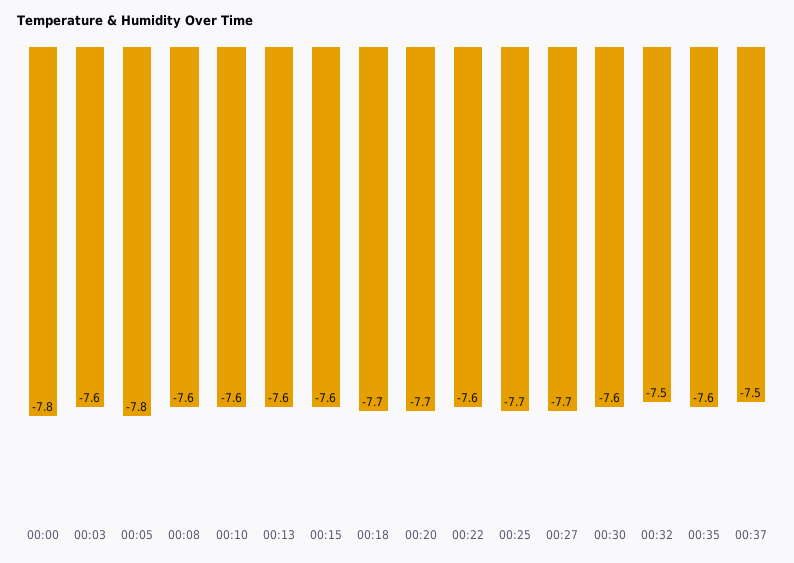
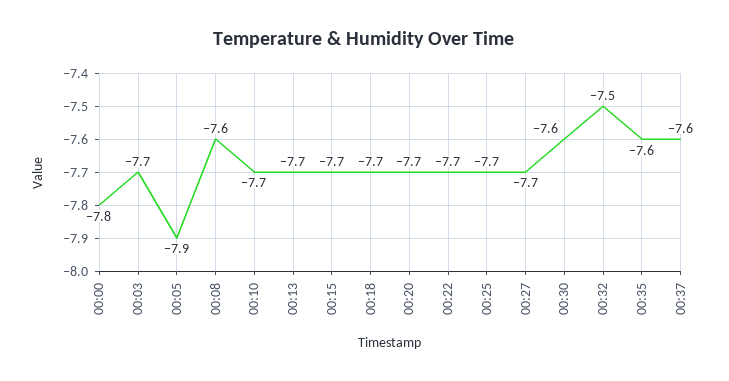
00:03: -7.6 -> -7.7
00:05: -7.8 -> -7.9
00:10: -7.6 -> -7.7
00:13: -7.6 -> -7.7
00:15: -7.6 -> -7.7
00:22: -7.6 -> -7.7
00:37: -7.5 -> -7.6

